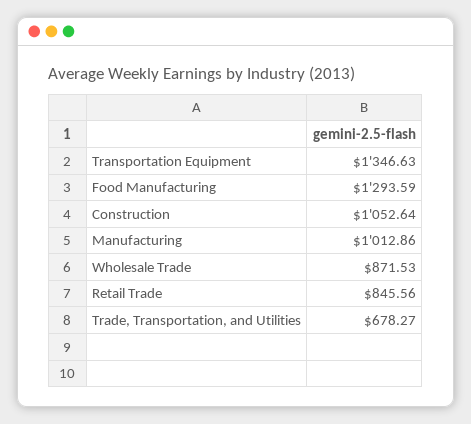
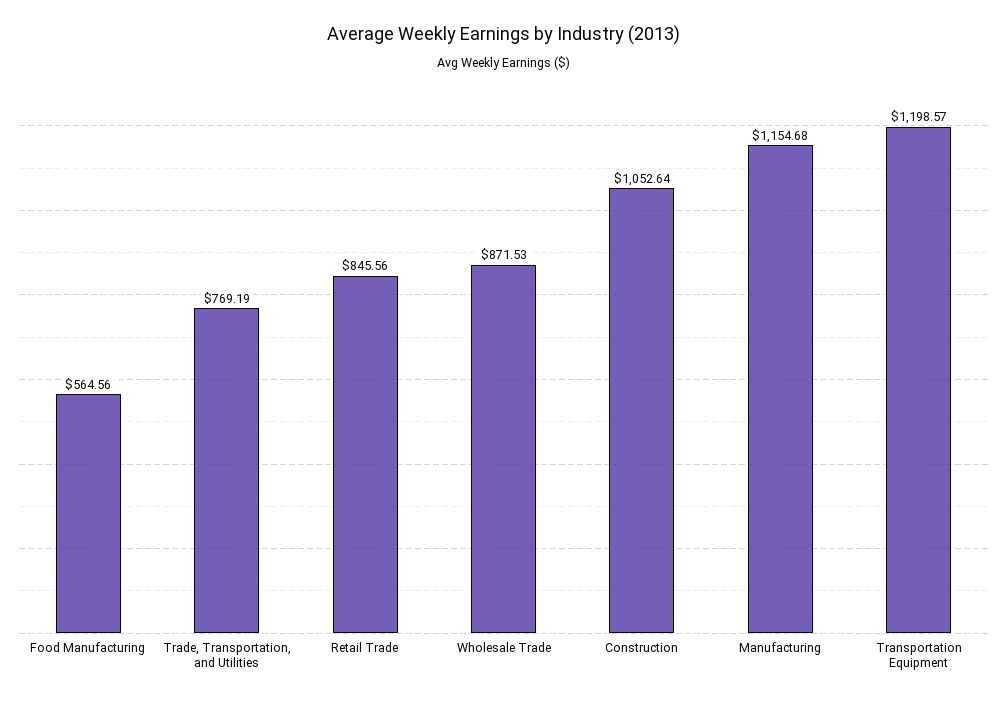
Transportation Equipment: 1346.63 -> 1198.57
Food Manufacturing: 1293.59 -> 564.56
Manufacturing: 1012.86 -> 1154.68
Trade, Transportation, and Utilities: 678.27 -> 769.19

